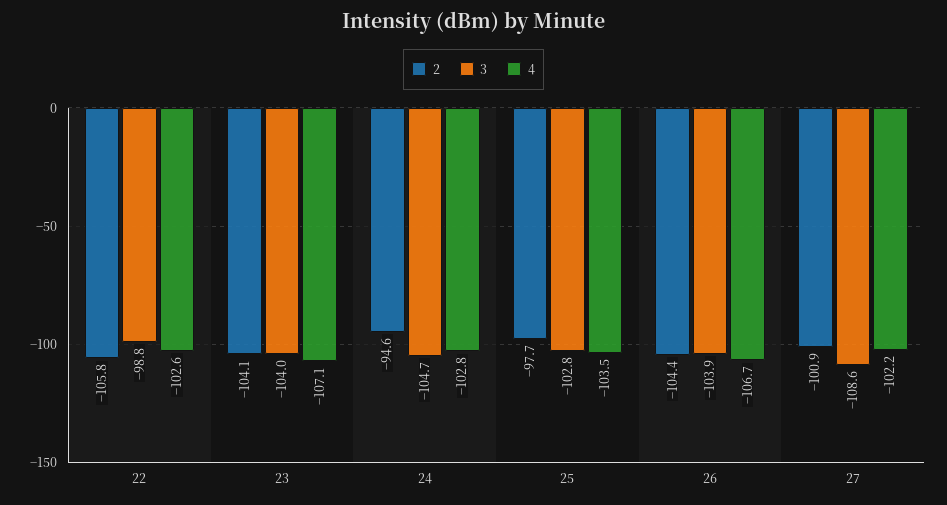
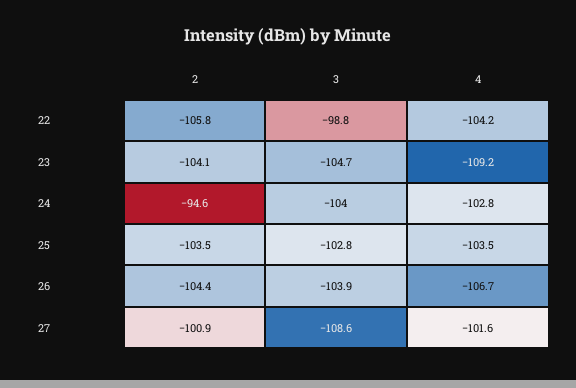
4, 22: -102.6 -> -104.2
3, 23: -104 -> -104.7
4, 23: -107.1 -> -109.2
3, 24: -104.7 -> -104
2, 25: -97.7 -> -103.5
4, 27: -102.2 -> -101.6

